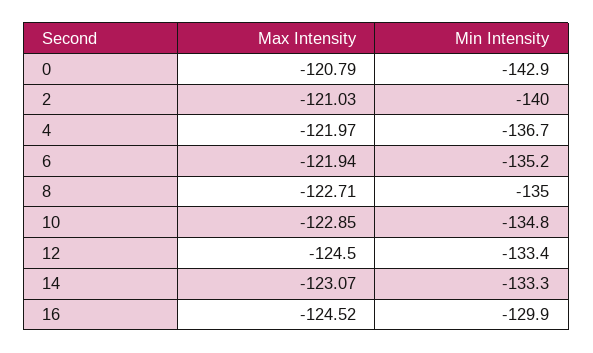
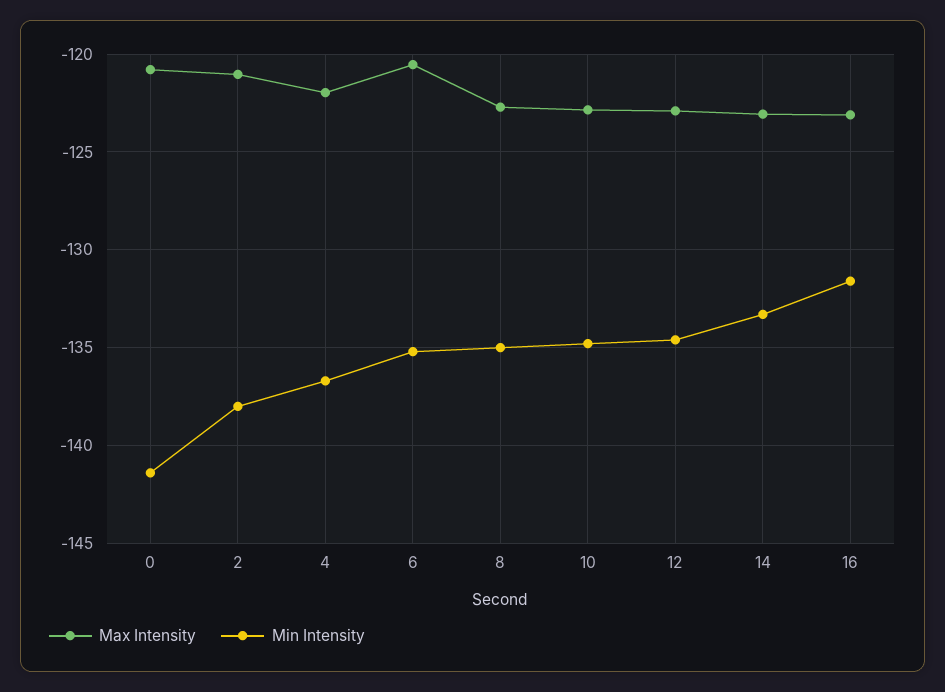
Min Intensity, 0: -142.9 -> -141.5
Min Intensity, 2: -140 -> -138
Max Intensity, 6: -121.94 -> -120.5
Max Intensity, 12: -124.5 -> -123
Min Intensity, 12: -133.4 -> -134.5
Max Intensity, 16: -124.52 -> -123
Min Intensity, 16: -129.9 -> -131.5

